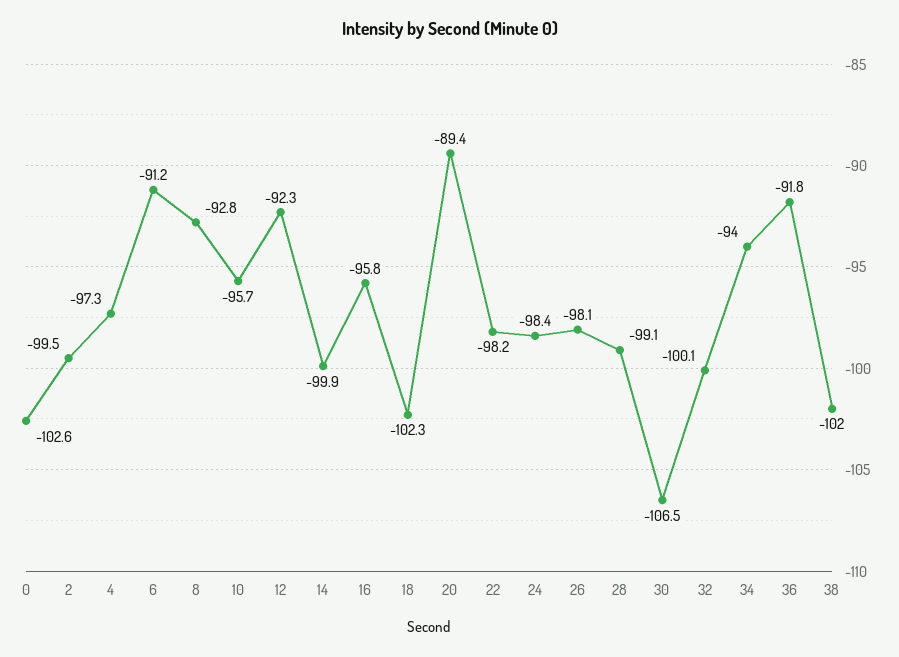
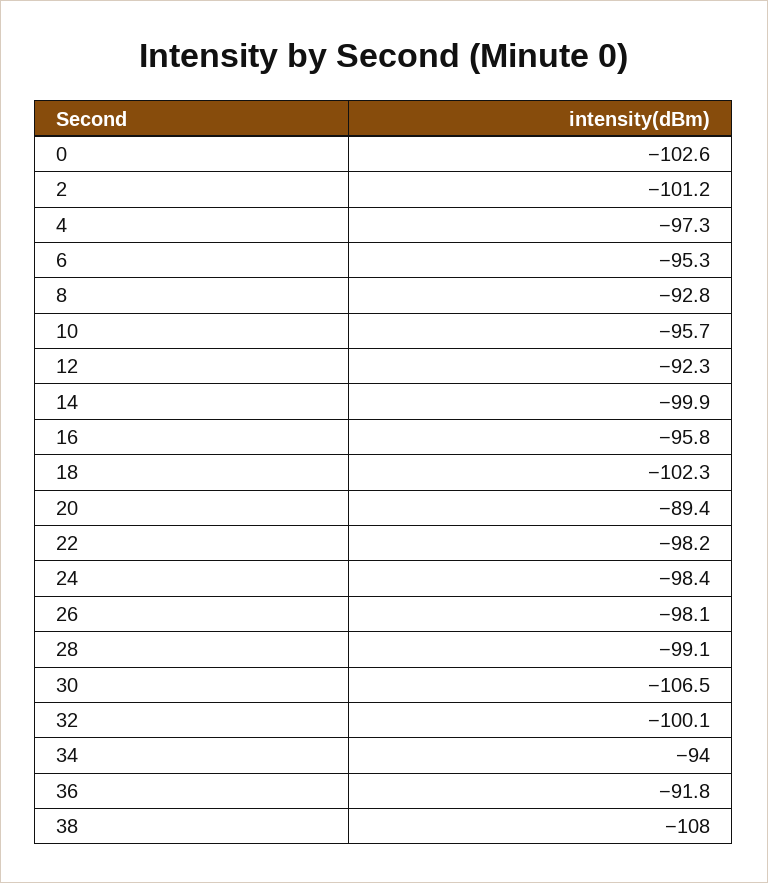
2: -99.5 -> -101.2
6: -91.2 -> -95.3
38: -102 -> -108

